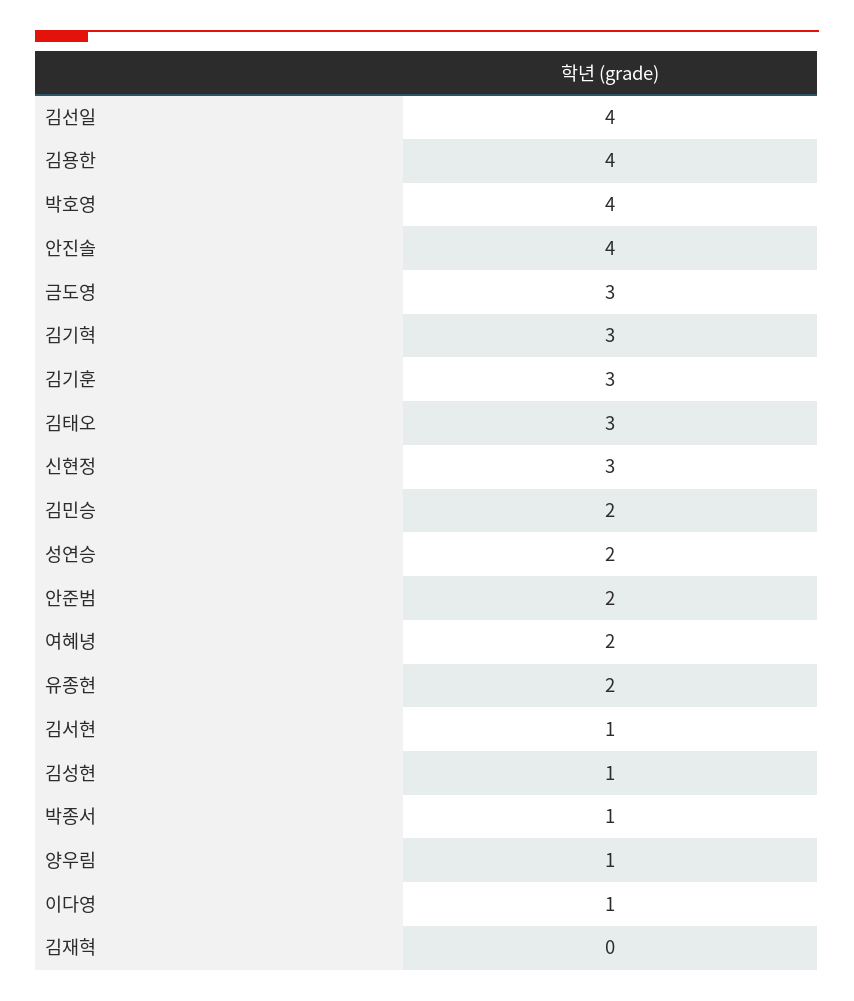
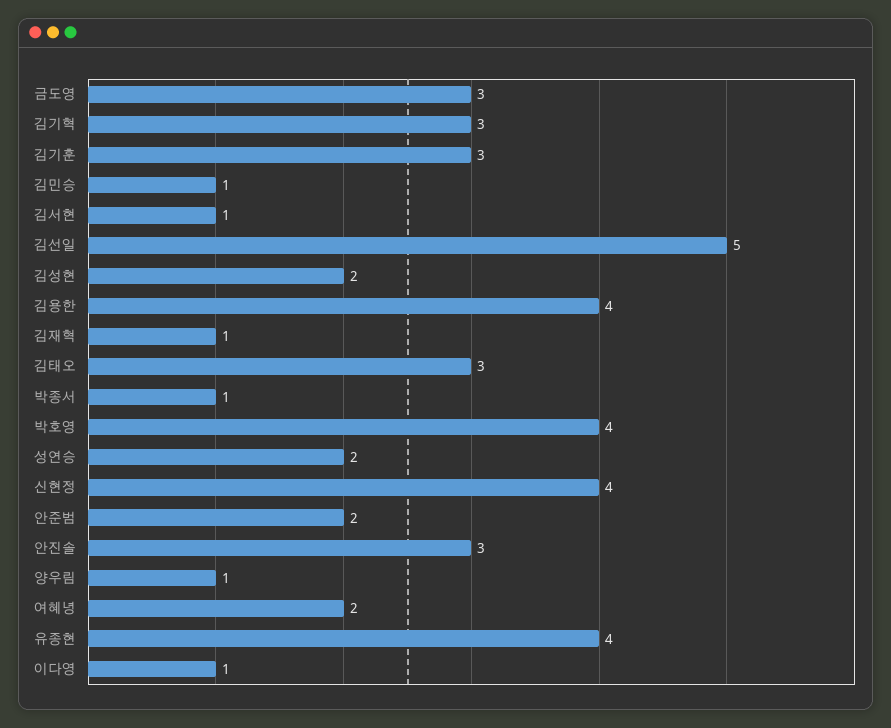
김선일: 4 -> 5
안진솔: 4 -> 3
신현정: 3 -> 4
김민승: 2 -> 1
유종현: 2 -> 4
김성현: 1 -> 2
김재혁: 0 -> 1

